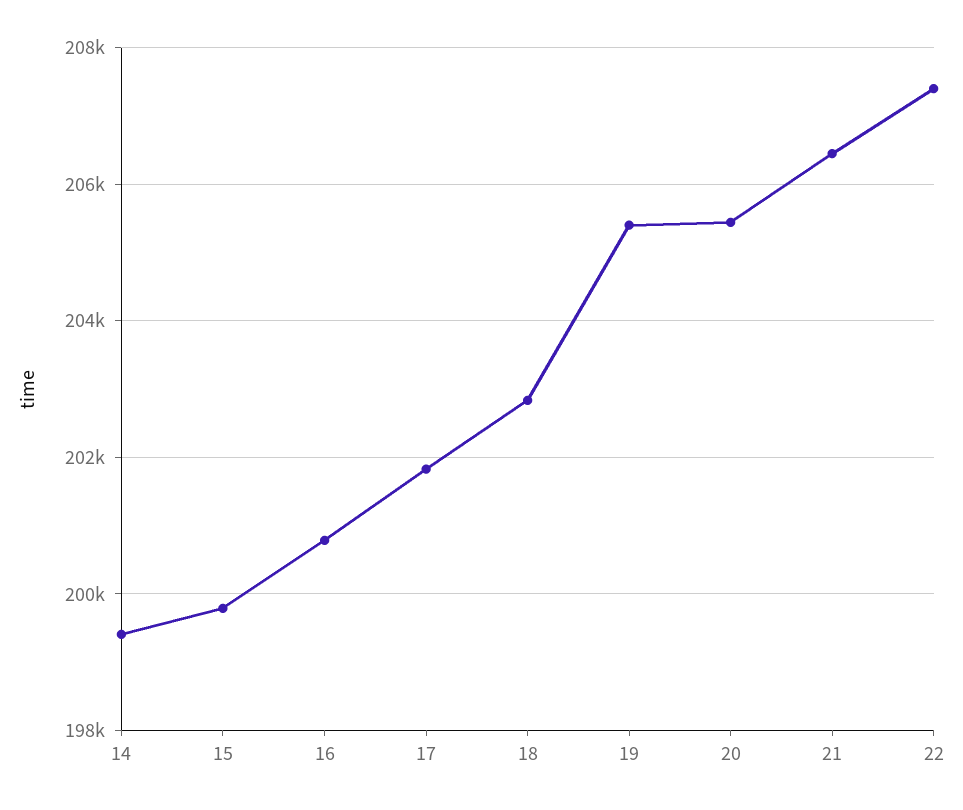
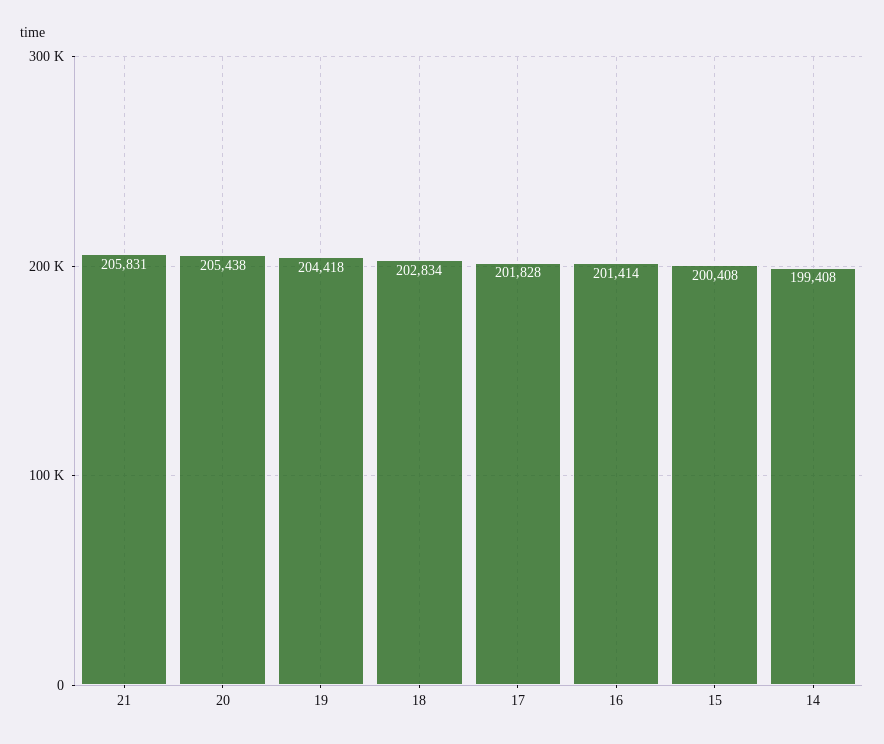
15: 199800 -> 200408
16: 200800 -> 201414
19: 205400 -> 204418
21: 206400 -> 205831
22: 207400 -> none

